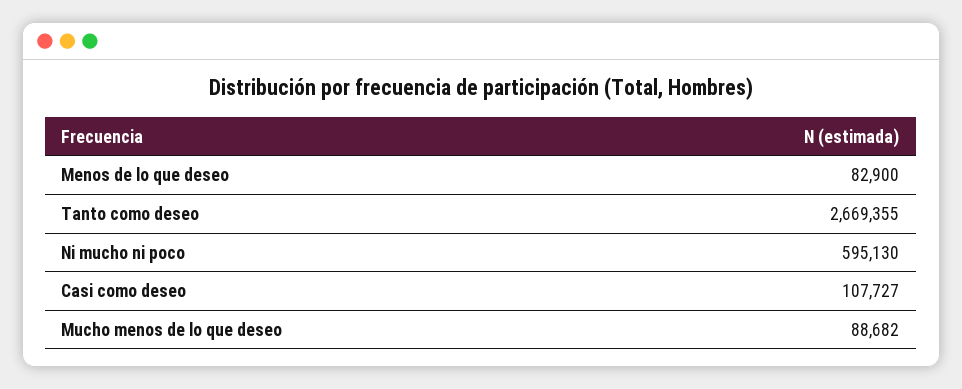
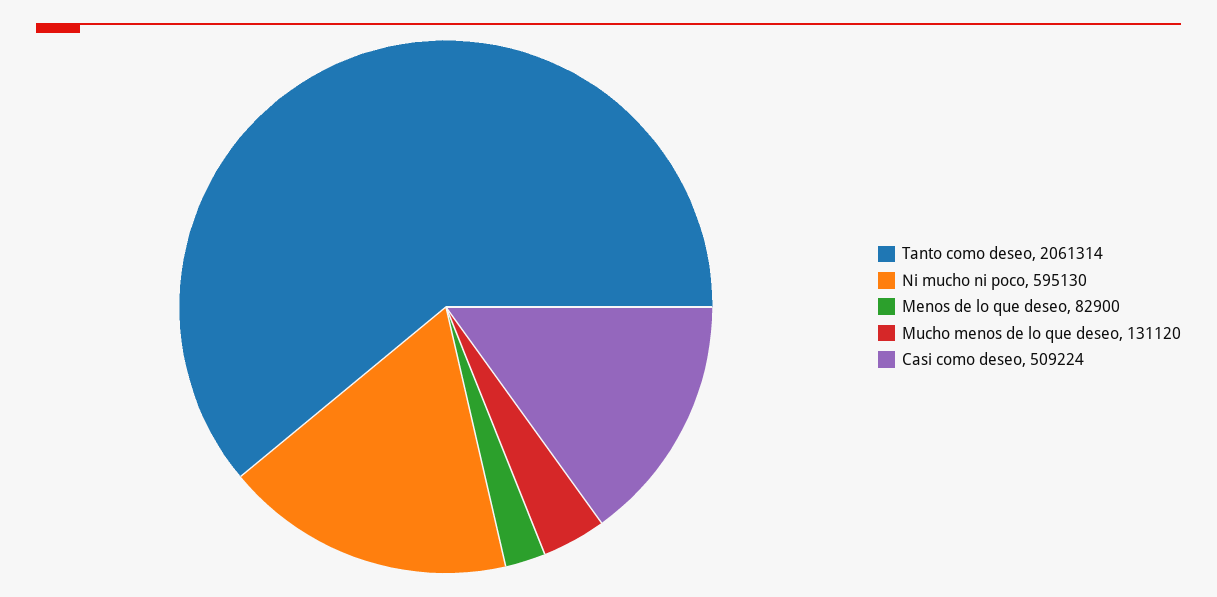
Tanto como deseo: 2669355 -> 2061314
Casi como deseo: 107727 -> 509224
Mucho menos de lo que deseo: 88682 -> 131120

